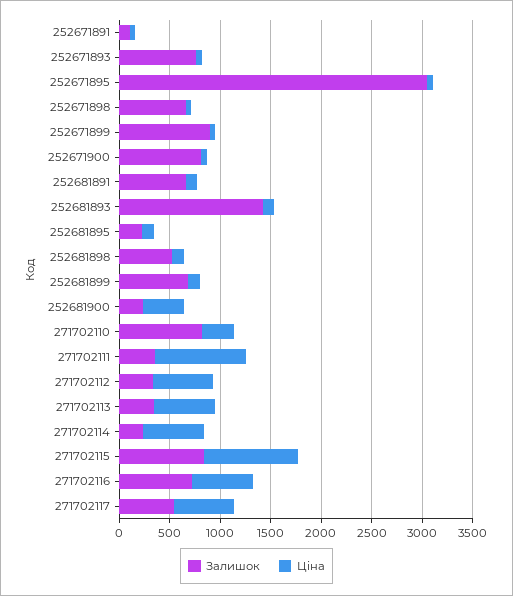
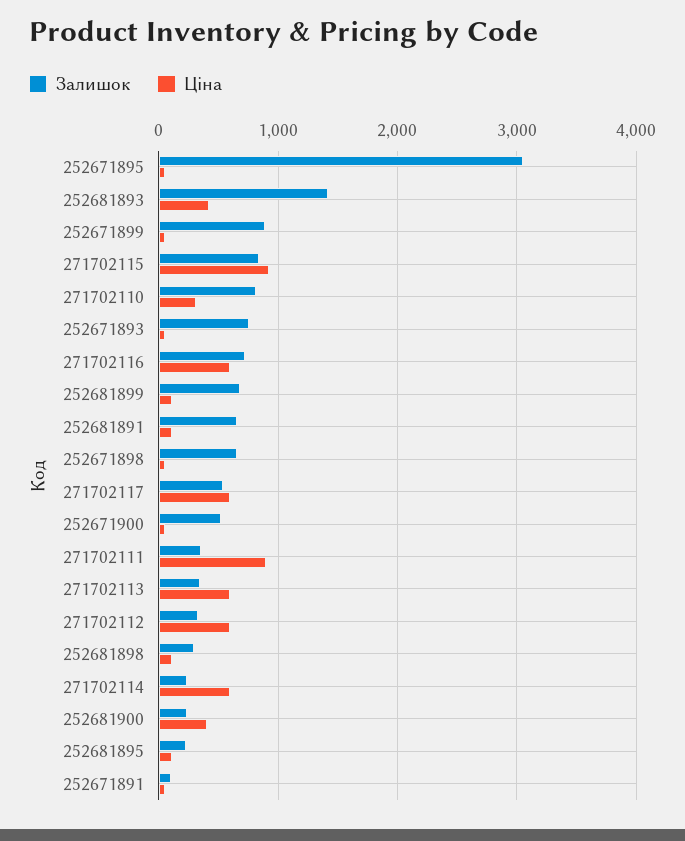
Залишок, 252671900: 800 -> 500
Ціна, 252681893: 100 -> 400
Залишок, 252681898: 500 -> 300

